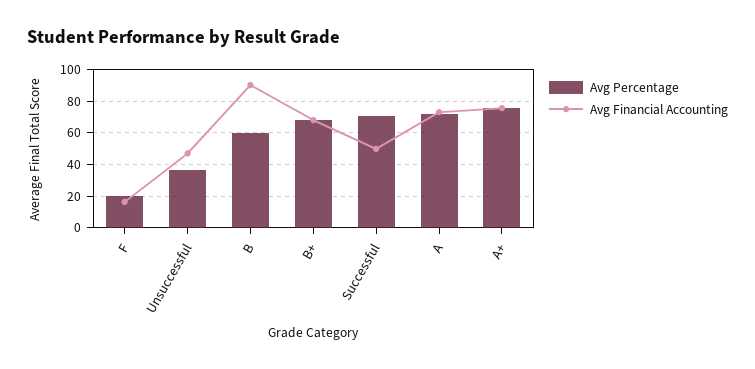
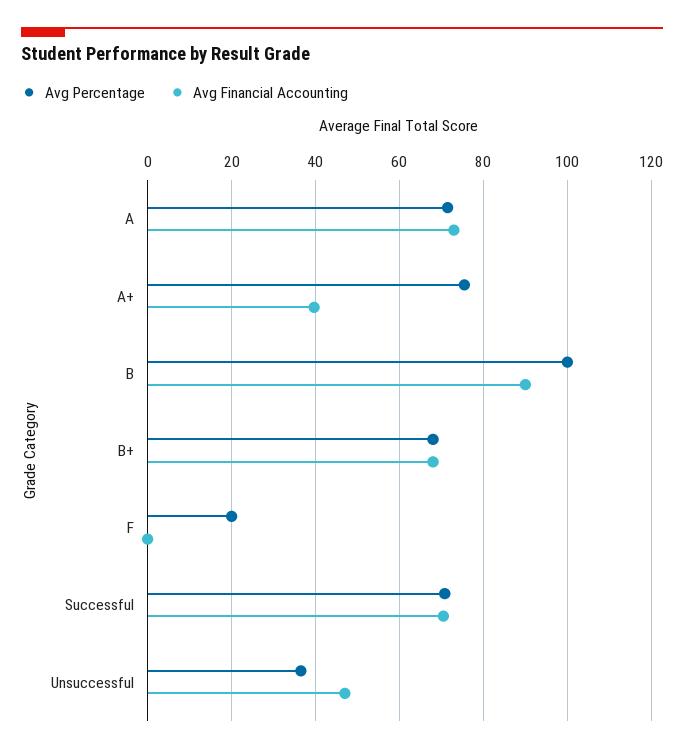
Avg Financial Accounting, F: 15 -> 0
Avg Percentage, B: 60 -> 100
Avg Financial Accounting, Successful: 50 -> 70
Avg Financial Accounting, A+: 75 -> 40

